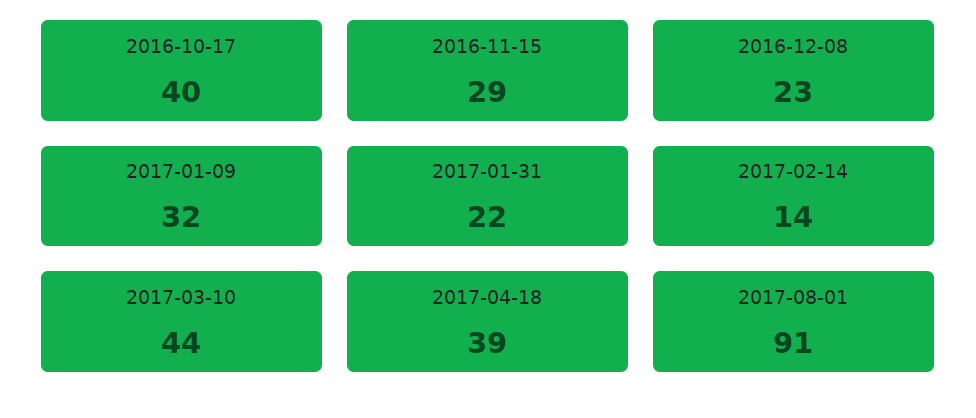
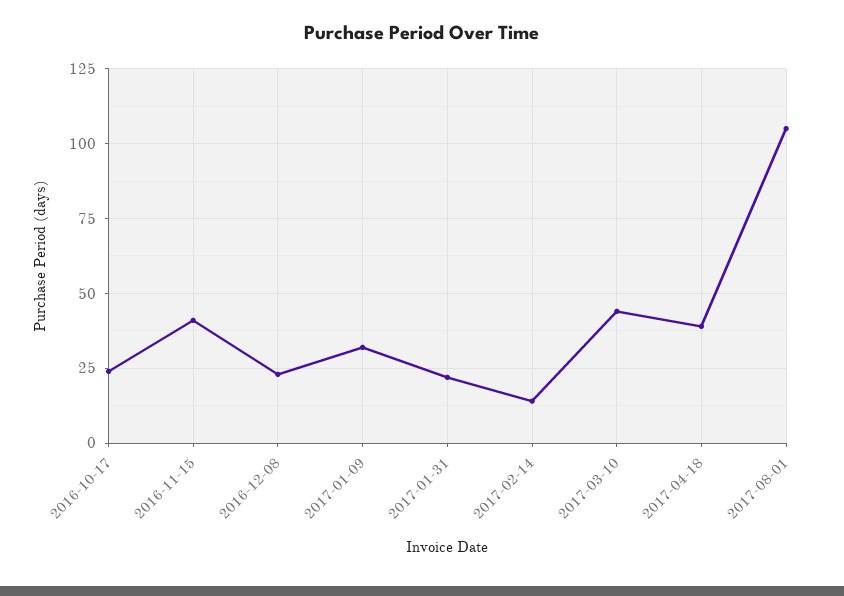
2016-10-17: 40 -> 25
2016-11-15: 29 -> 40
2017-08-01: 91 -> 105

